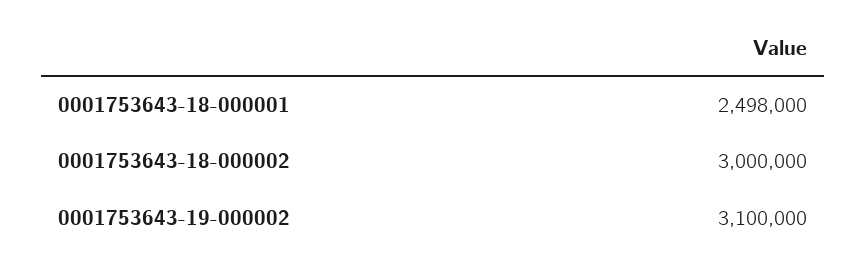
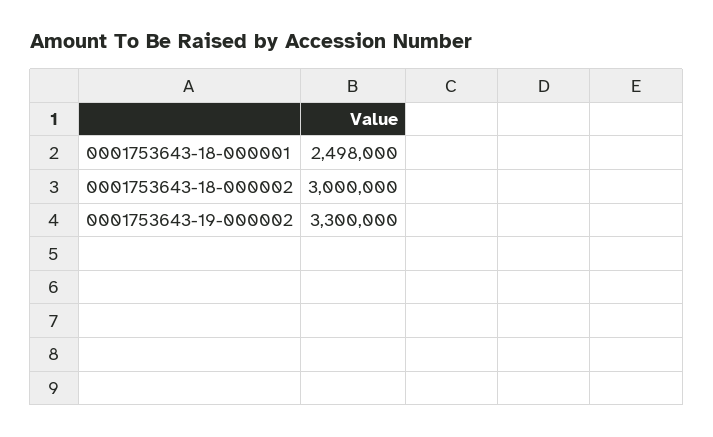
0001753643-19-000002: 3100000 -> 3300000

